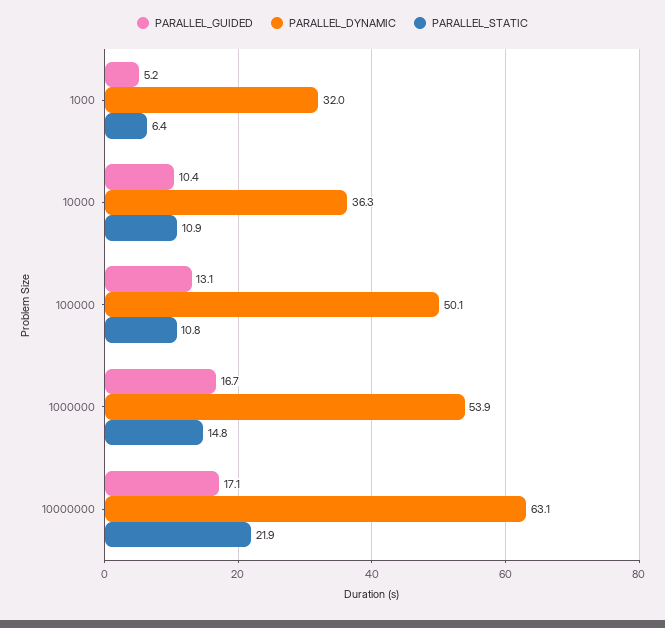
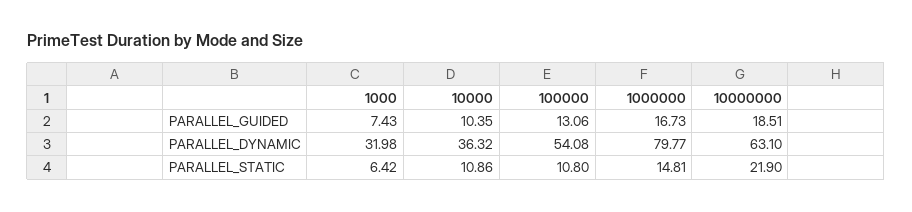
PARALLEL_GUIDED, 1000: 5.2 -> 7.43
PARALLEL_DYNAMIC, 100000: 50.1 -> 54.08
PARALLEL_DYNAMIC, 1000000: 53.9 -> 79.77
PARALLEL_GUIDED, 10000000: 17.1 -> 18.51

